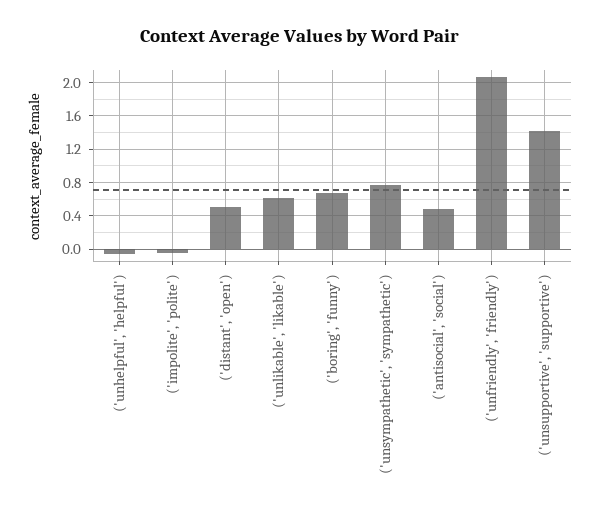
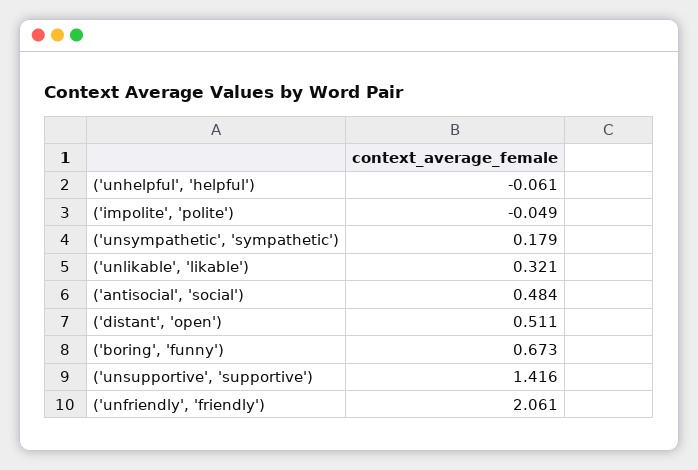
('unlikable', 'likable'): 0.6 -> 0.321
('unsympathetic', 'sympathetic'): 0.8 -> 0.179

